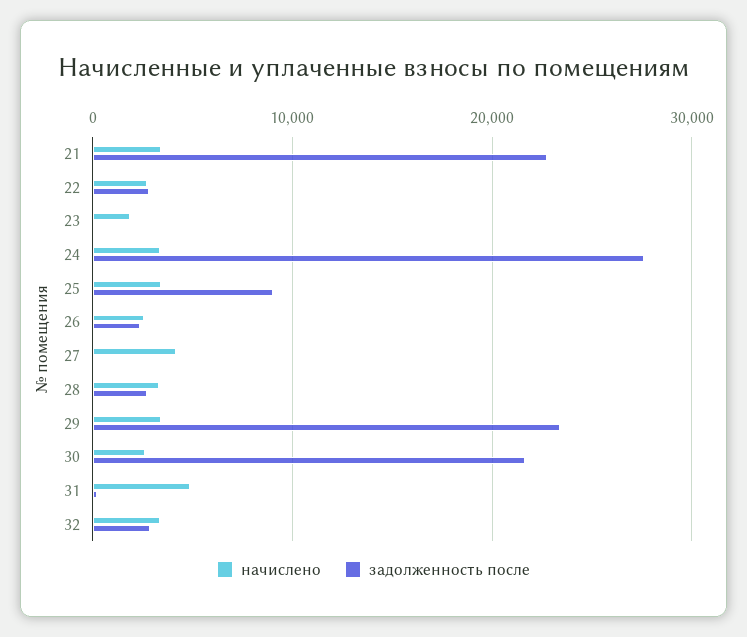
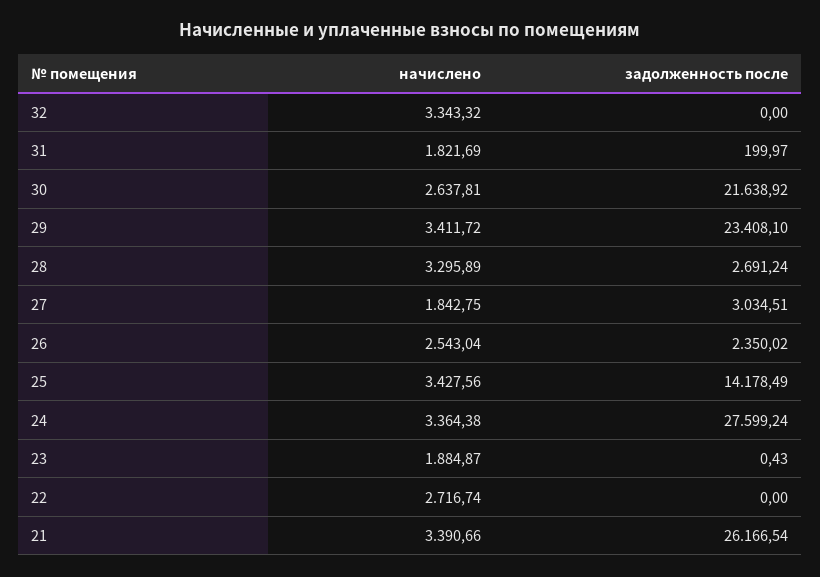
задолженность после, 21: 23000 -> 26166.54
задолженность после, 22: 3000 -> 0
задолженность после, 25: 9000 -> 14178.49
начислено, 27: 4000 -> 1842.75
задолженность после, 27: 0 -> 3034.51
начислено, 31: 5000 -> 1821.69
задолженность после, 32: 3000 -> 0

